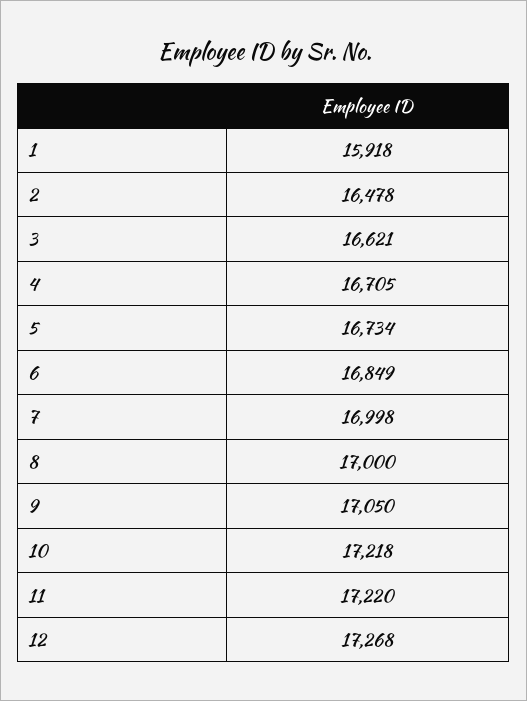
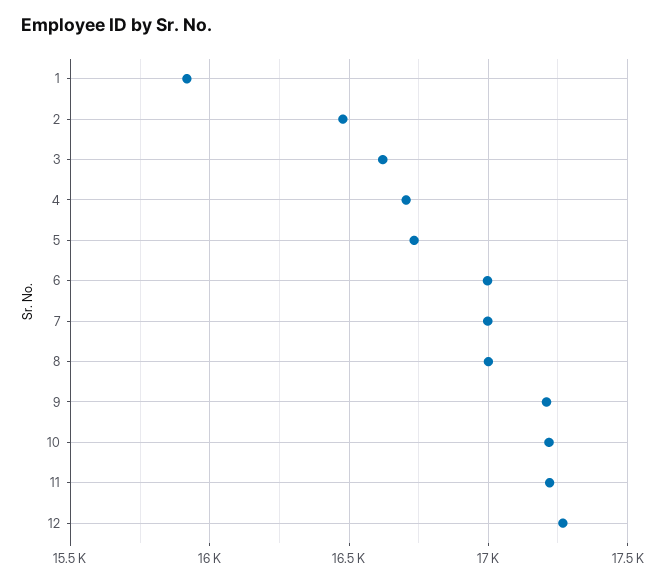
6: 16849 -> 17000
9: 17050 -> 17200

